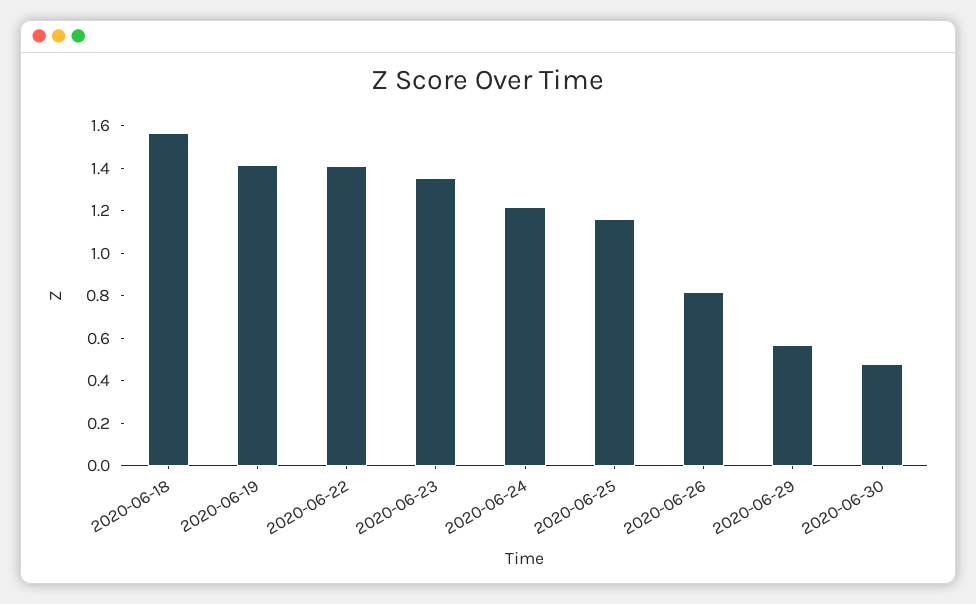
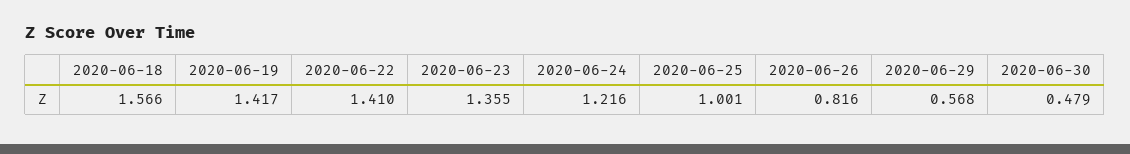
2020-06-25: 1.15 -> 1.001

